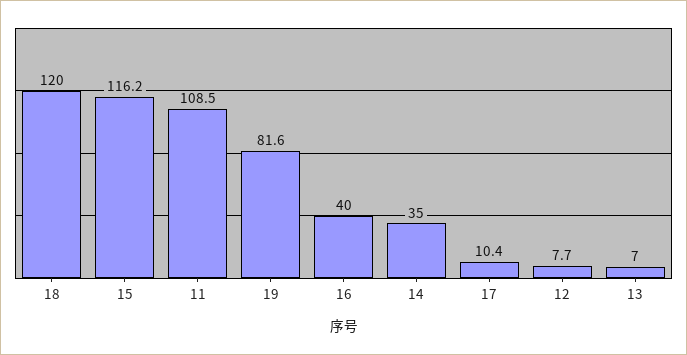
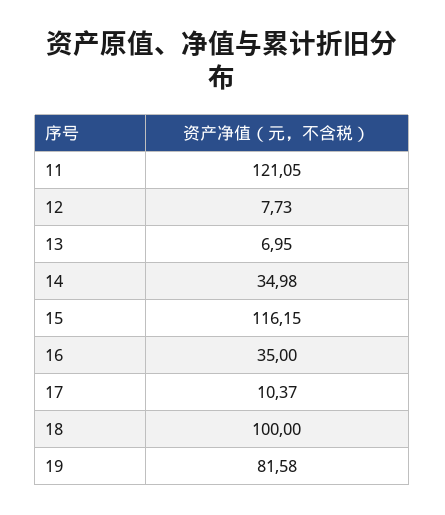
18: 120 -> 100
11: 108.5 -> 121.05
16: 40 -> 35

